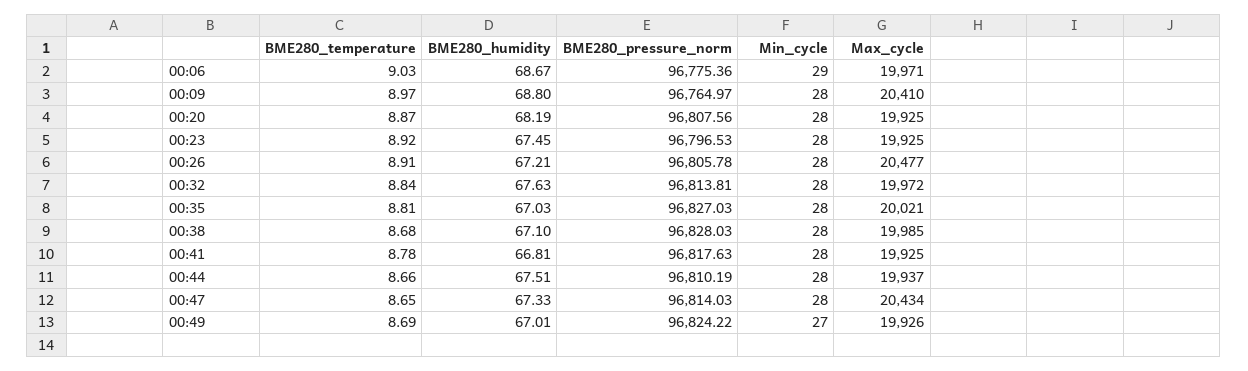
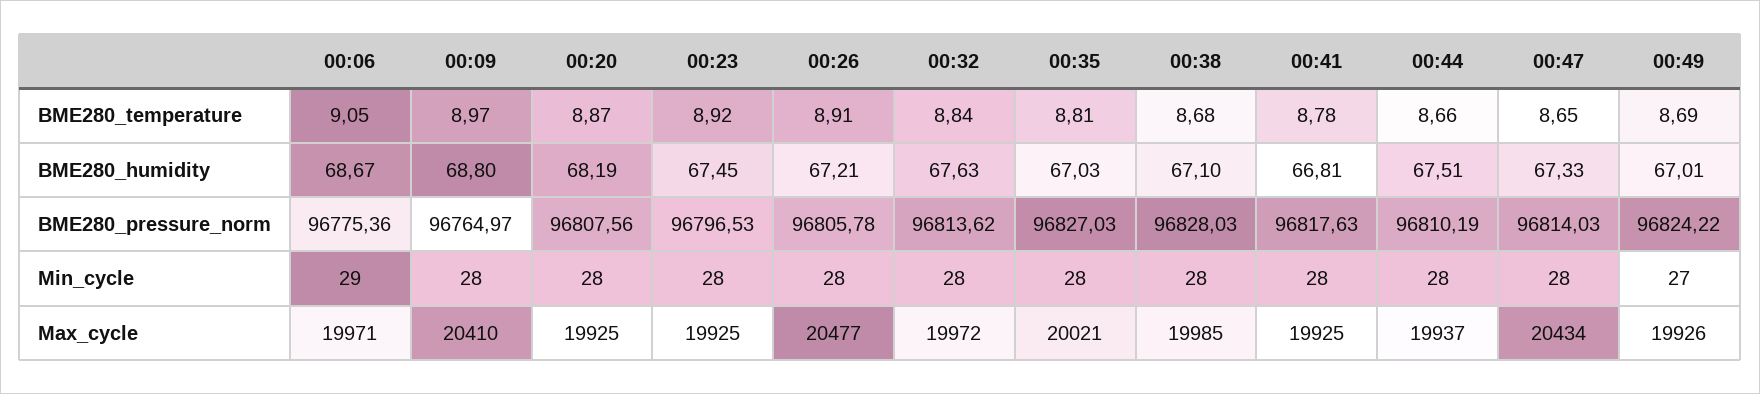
BME280_temperature, 00:06: 9.03 -> 9.05
BME280_pressure_norm, 00:32: 96813.81 -> 96813.62

